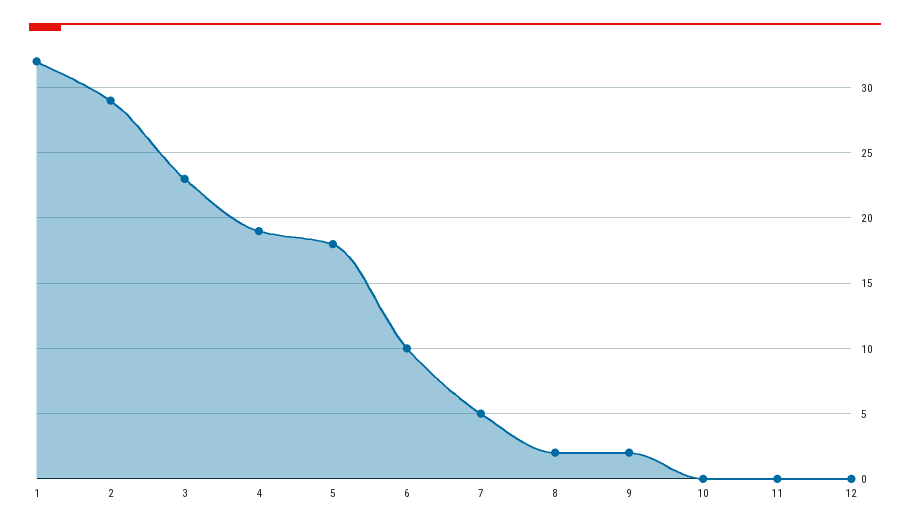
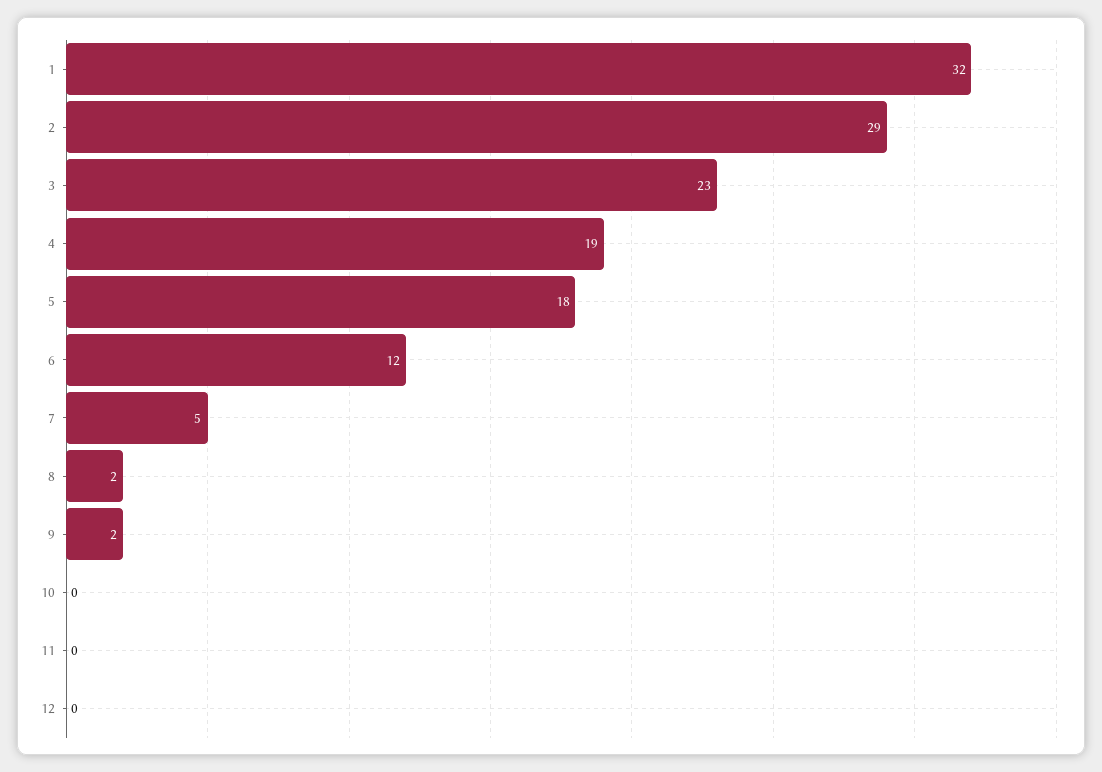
6: 10 -> 12

